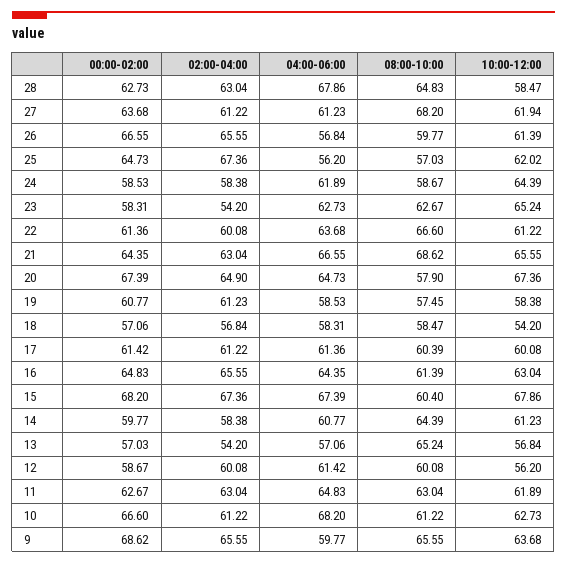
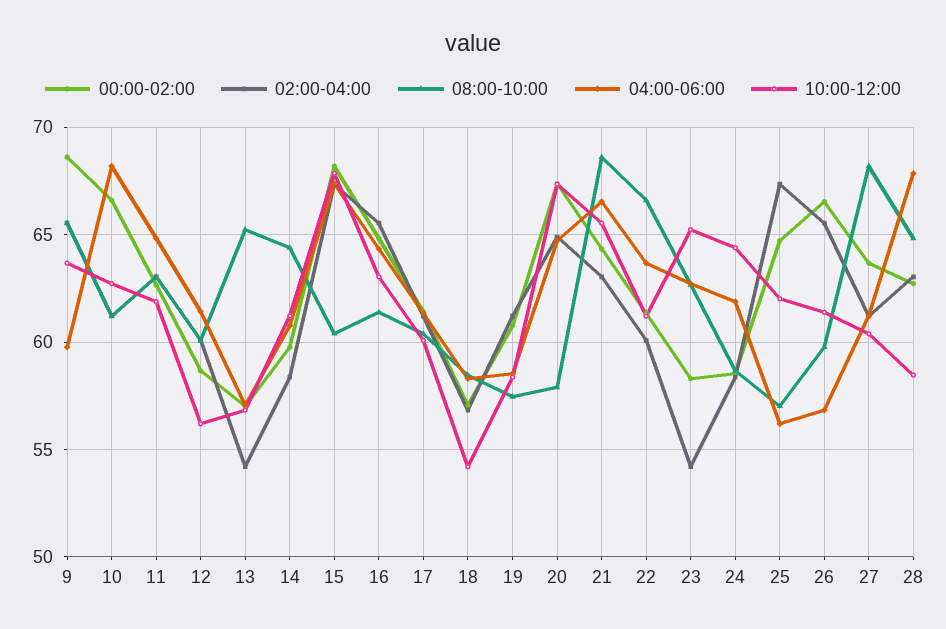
10:00-12:00, 27: 61.94 -> 60.5

